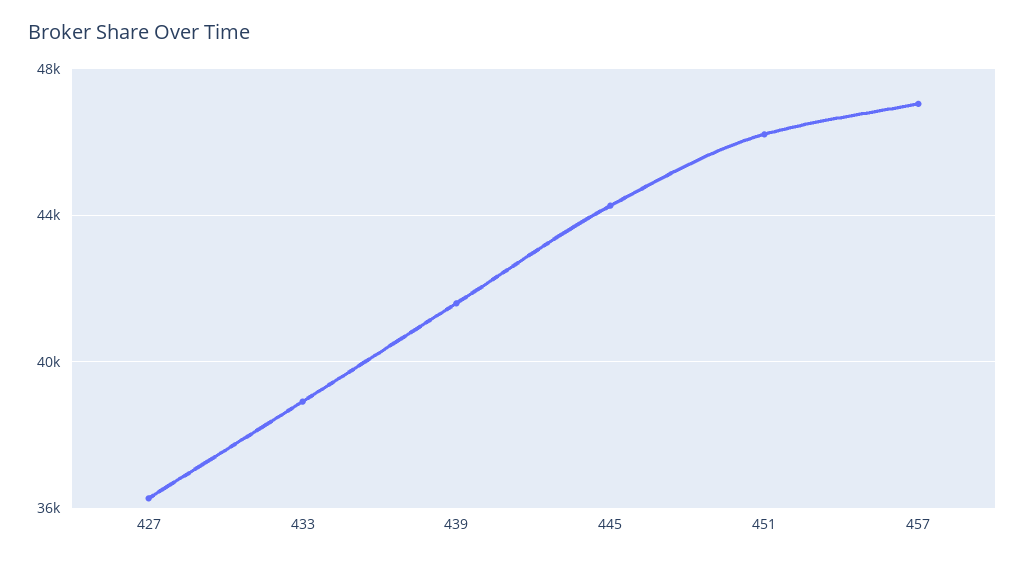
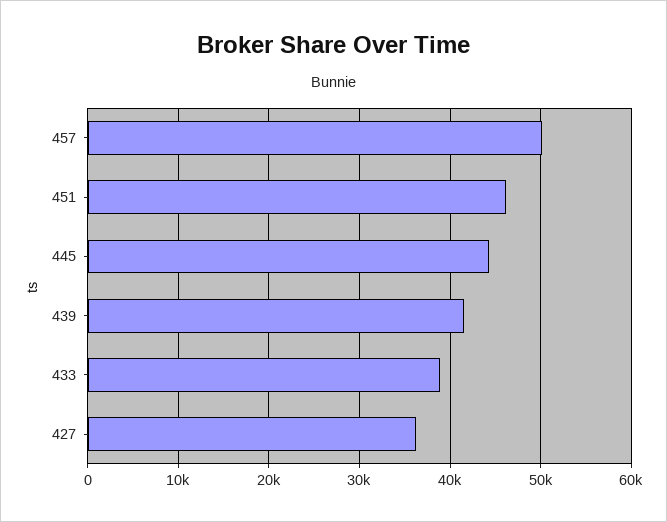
457: 47000 -> 50000

